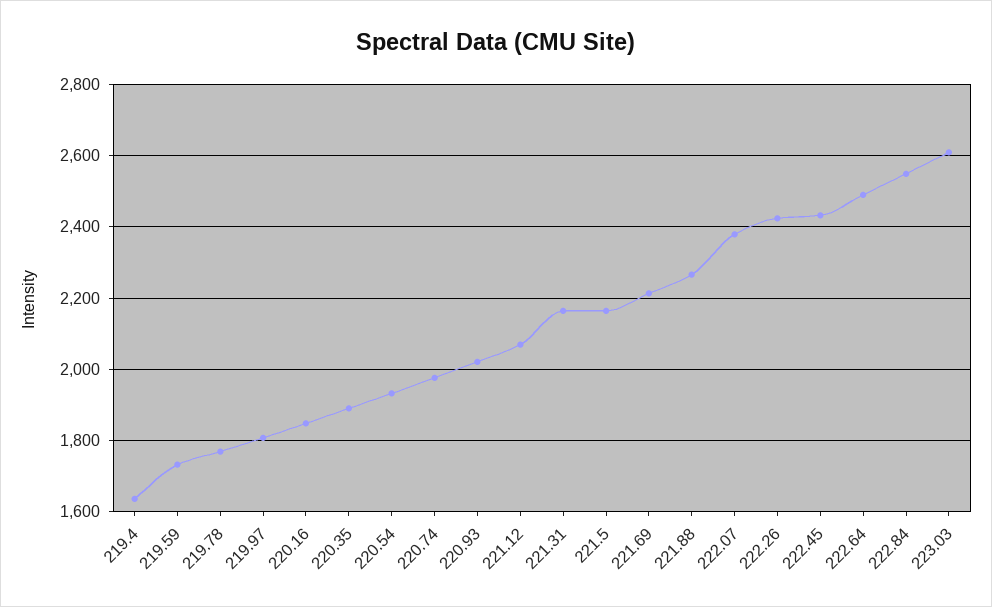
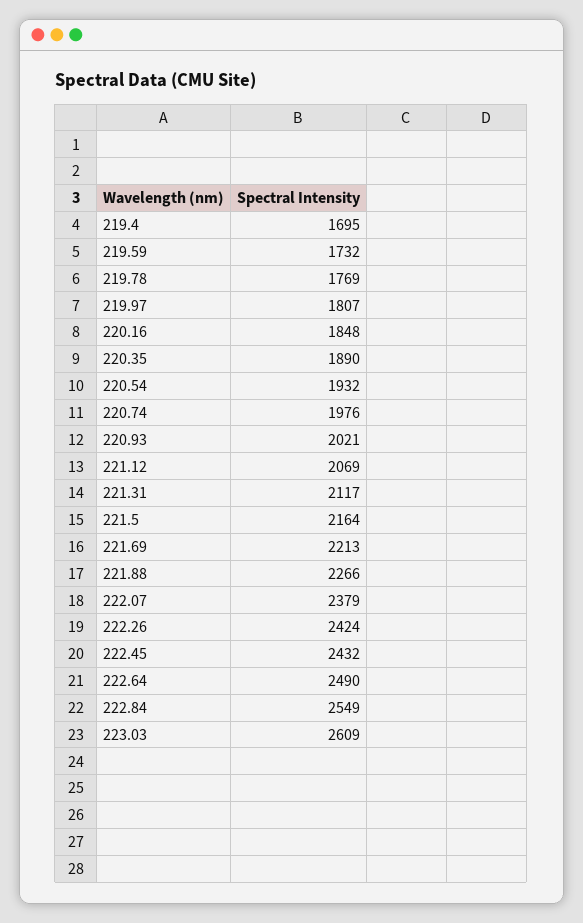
219.4: 1640 -> 1695
221.31: 2160 -> 2117

